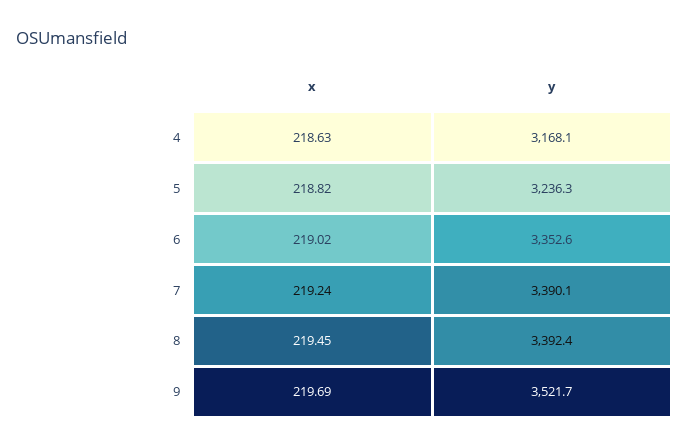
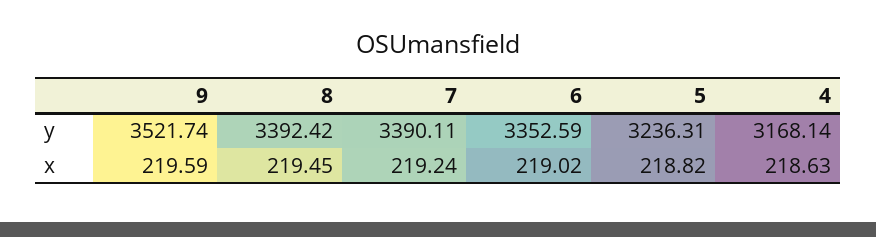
x, 9: 219.69 -> 219.59

